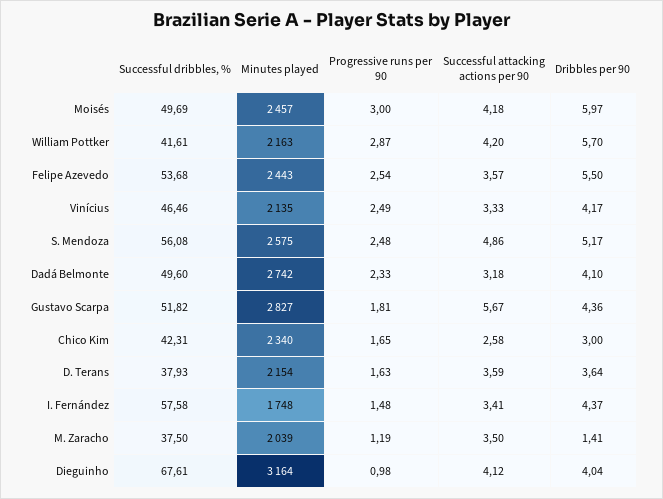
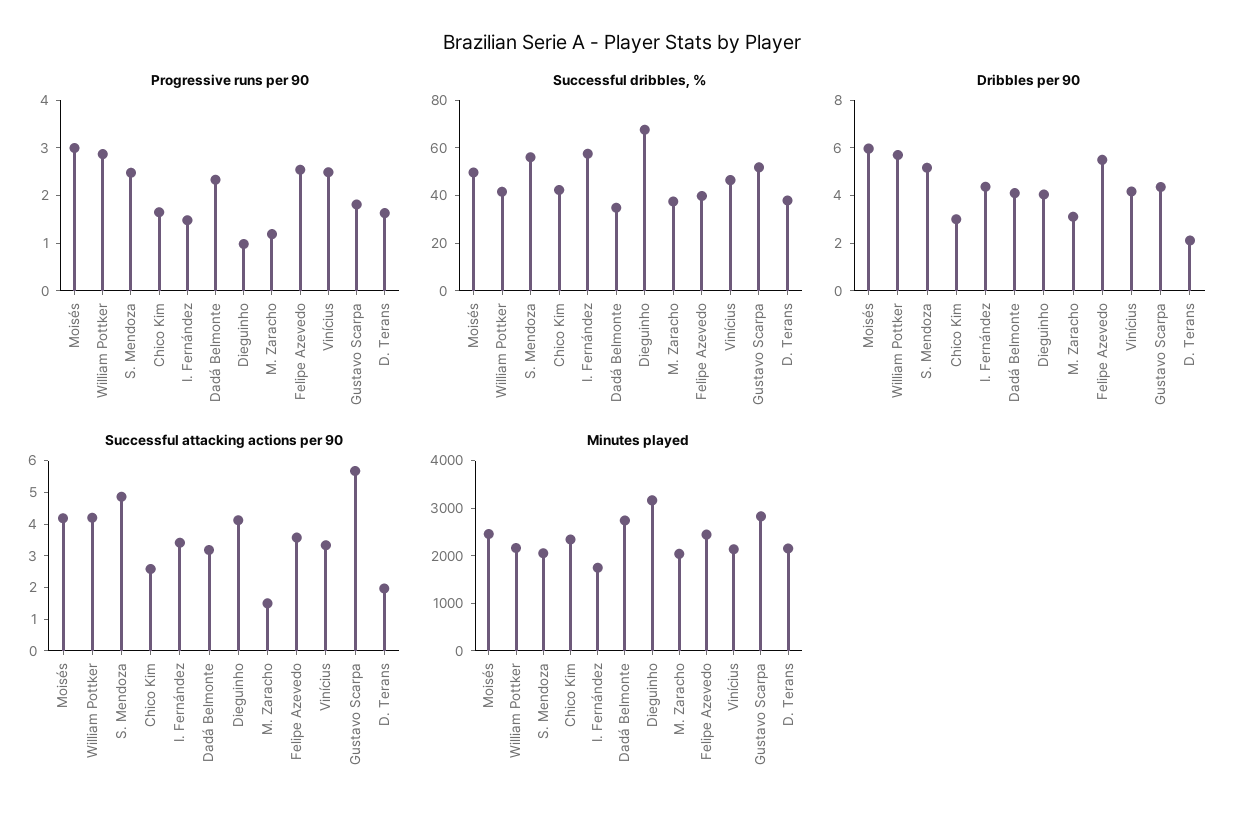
Successful dribbles, %, Felipe Azevedo: 53.68 -> 40
Minutes played, S. Mendoza: 2575 -> 2000
Successful dribbles, %, Dadá Belmonte: 49.6 -> 35
Successful attacking actions per 90, D. Terans: 3.59 -> 2
Dribbles per 90, D. Terans: 3.64 -> 2
Successful attacking actions per 90, M. Zaracho: 3.5 -> 1.5
Dribbles per 90, M. Zaracho: 1.41 -> 3

